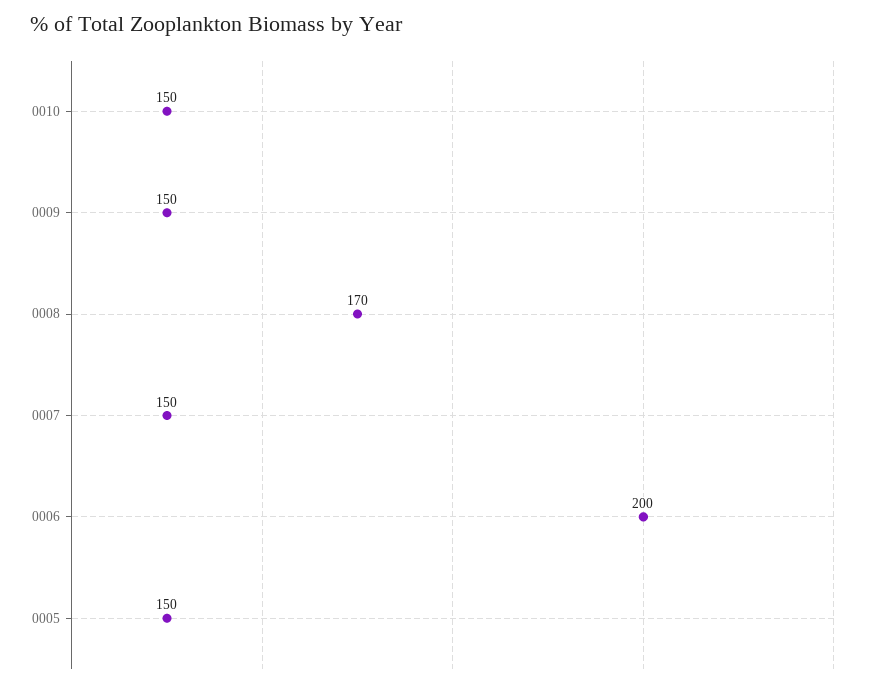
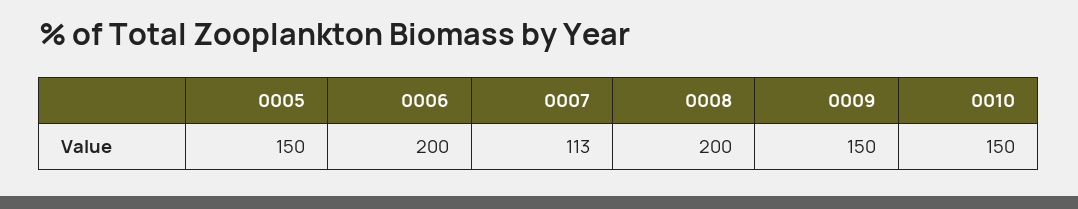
0008: 170 -> 200
0007: 150 -> 113

